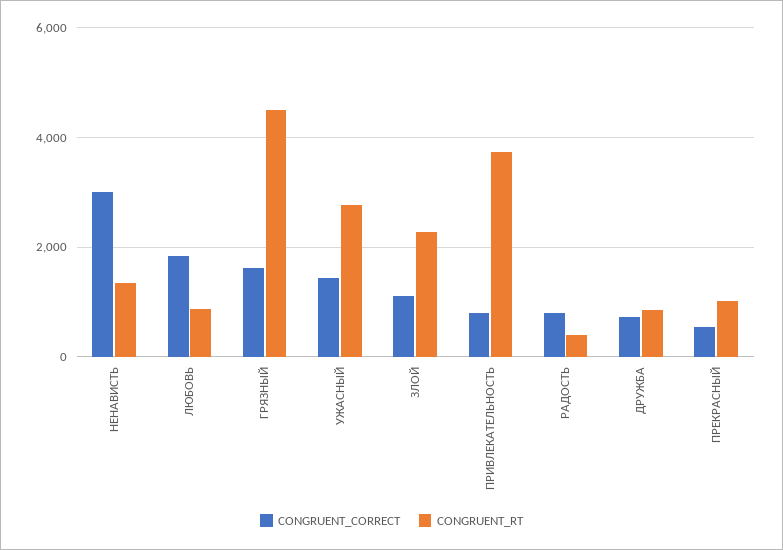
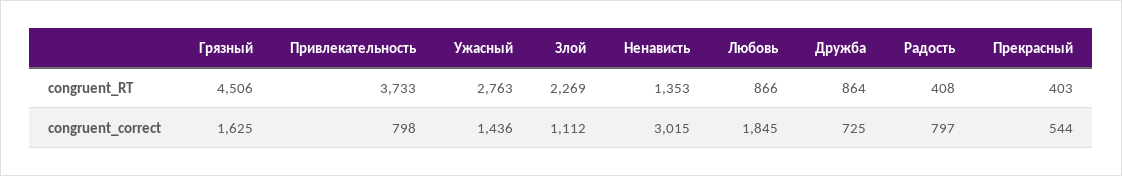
CONGRUENT_RT, ПРЕКРАСНЫЙ: 1000 -> 403

